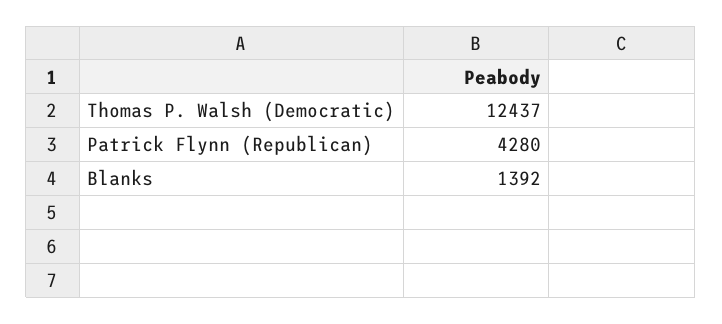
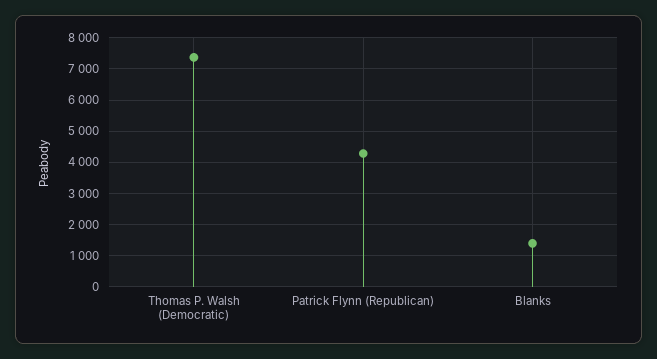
Thomas P. Walsh (Democratic): 12437 -> 7400

